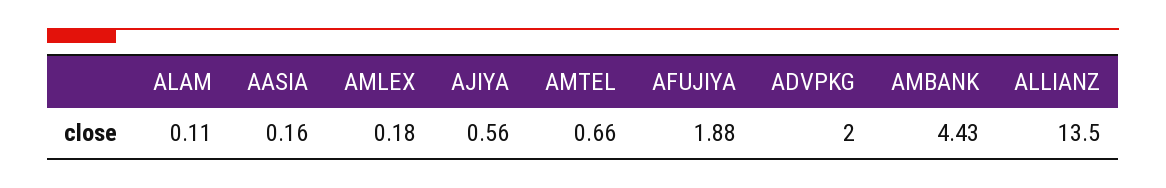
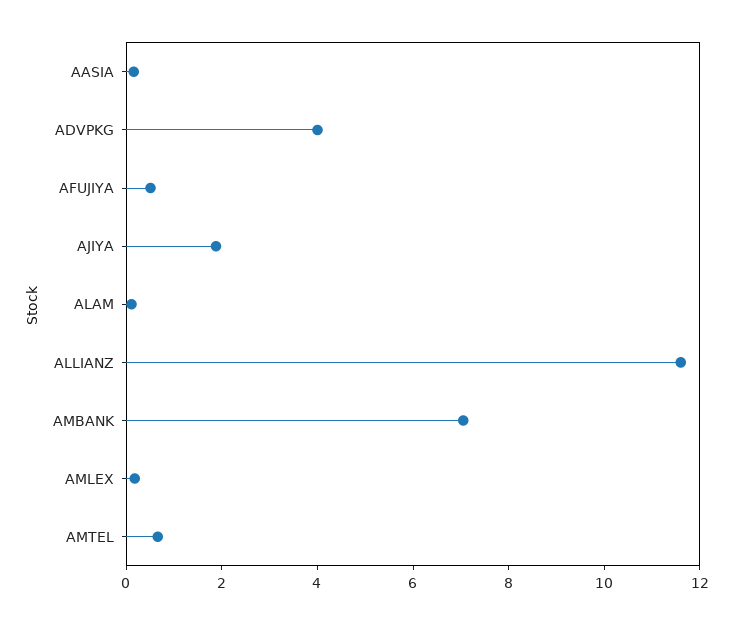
AJIYA: 0.56 -> 2
AFUJIYA: 1.88 -> 0.5
ADVPKG: 2 -> 4
AMBANK: 4.43 -> 7
ALLIANZ: 13.5 -> 11.5

